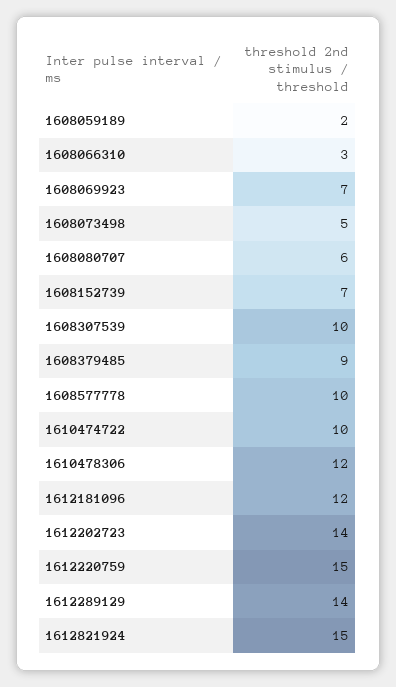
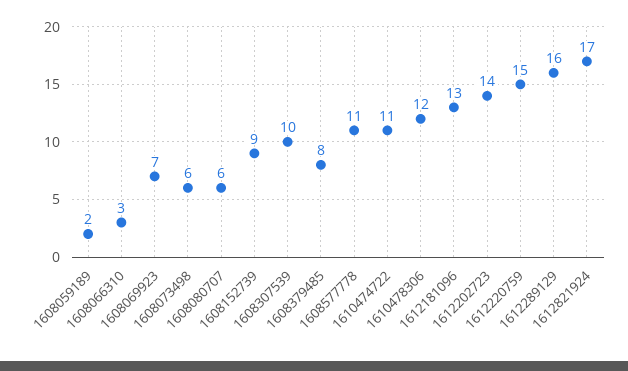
1608073498: 5 -> 6
1608152739: 7 -> 9
1608379485: 9 -> 8
1608577778: 10 -> 11
1610474722: 10 -> 11
1612181096: 12 -> 13
1612289129: 14 -> 16
1612821924: 15 -> 17

